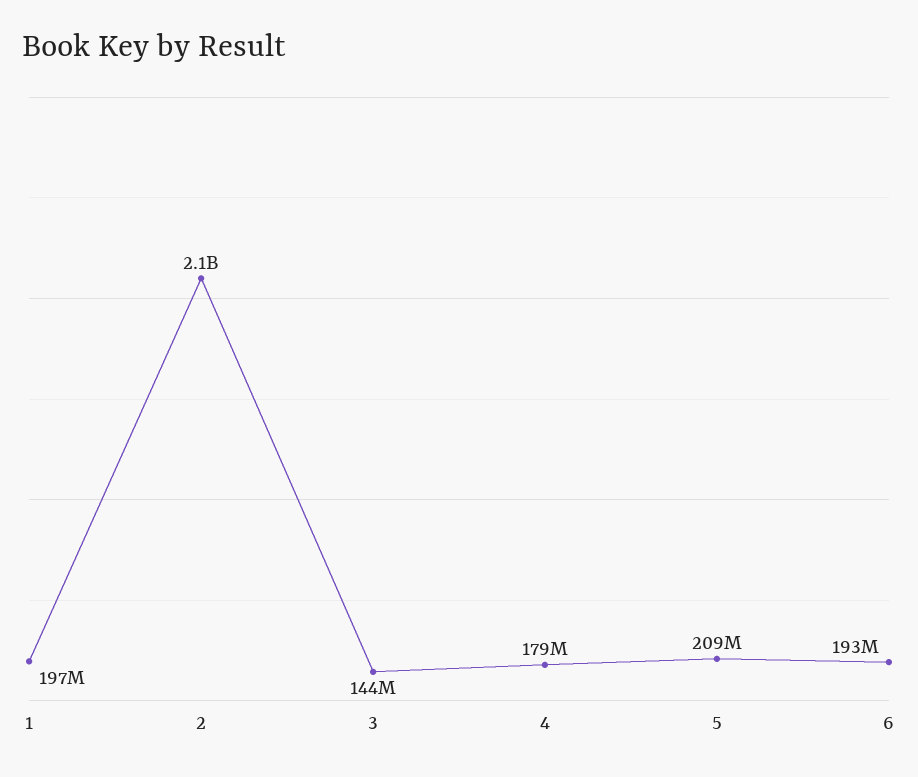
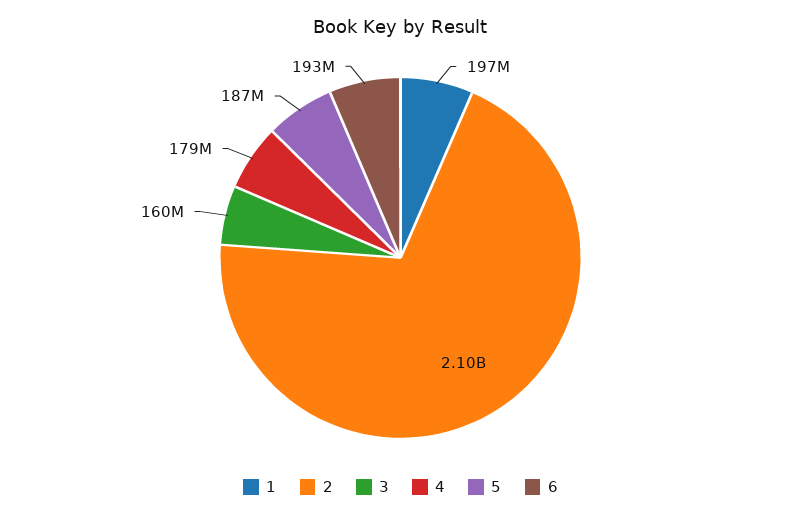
3: 144000000 -> 160000000
5: 209000000 -> 187000000

